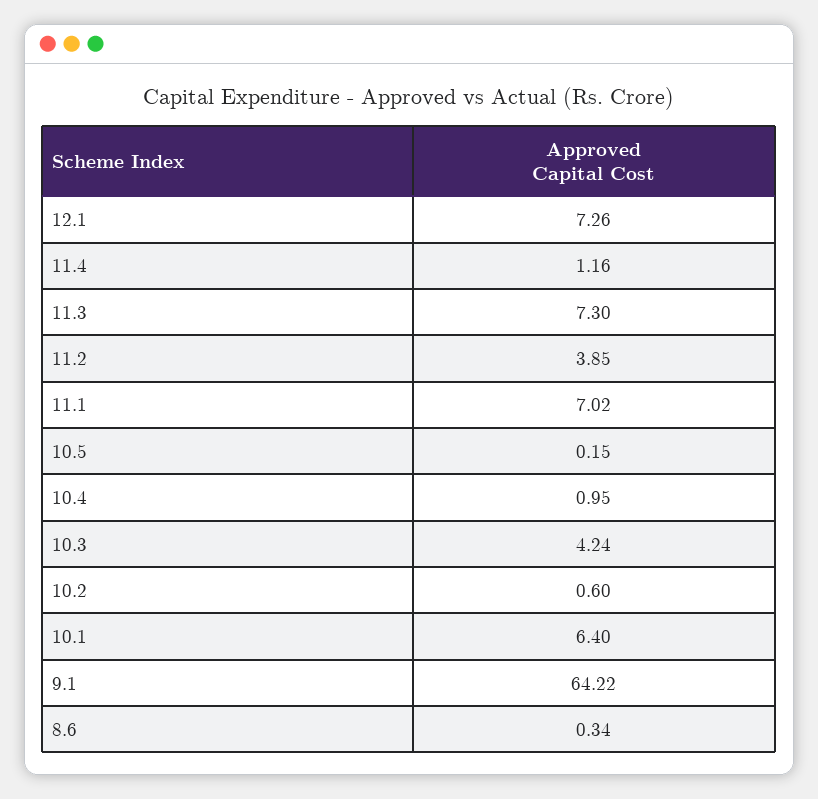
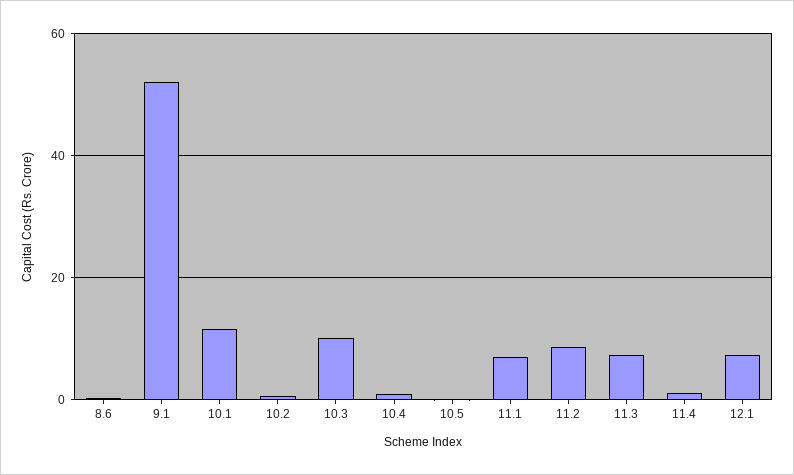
11.2: 3.85 -> 8
10.3: 4.24 -> 10
10.1: 6.4 -> 12
9.1: 64.22 -> 52

